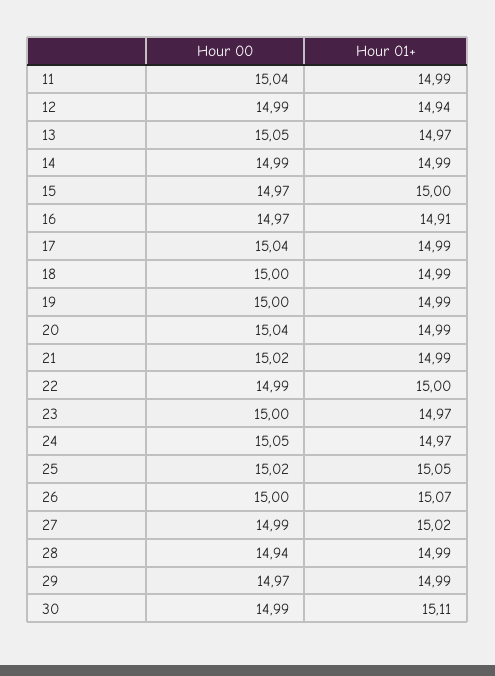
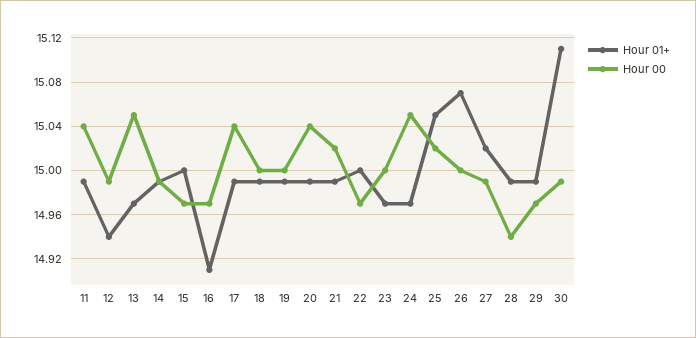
Hour 00, 22: 14.99 -> 14.97

